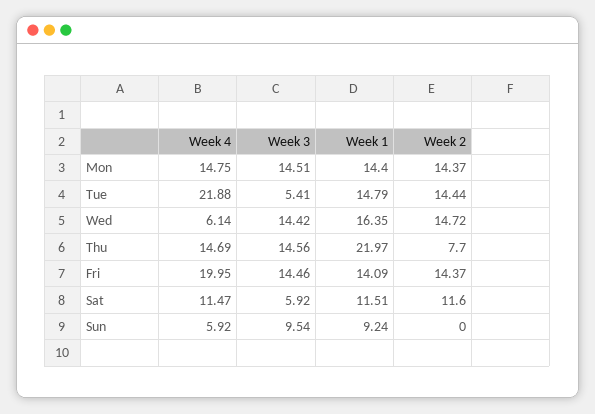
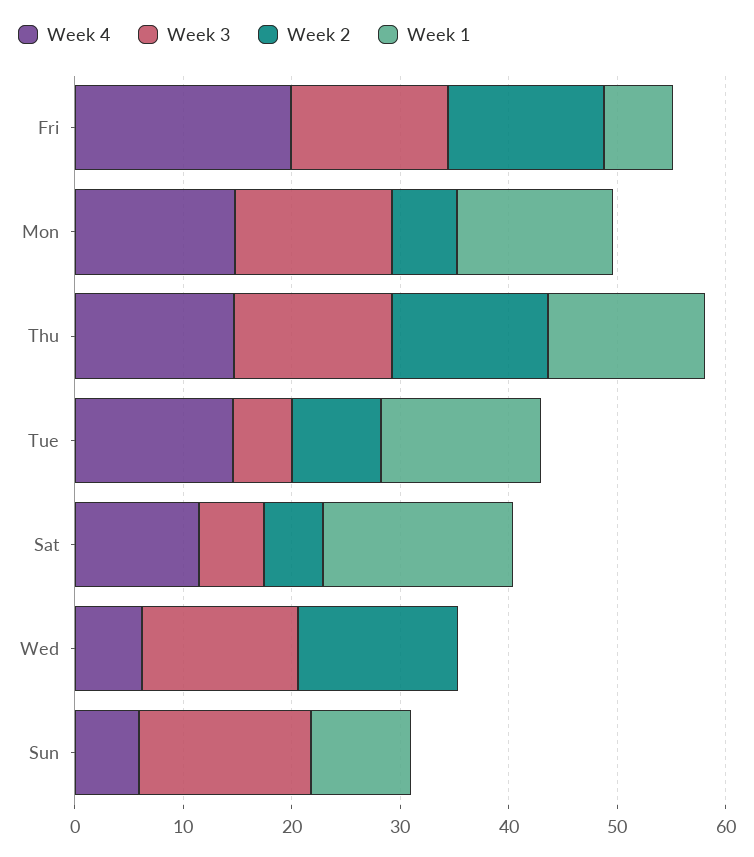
Week 2, Mon: 14.37 -> 6
Week 4, Tue: 21.88 -> 14
Week 2, Tue: 14.44 -> 8
Week 1, Wed: 16.35 -> 0
Week 1, Thu: 21.97 -> 14
Week 2, Thu: 7.7 -> 14
Week 1, Fri: 14.09 -> 6
Week 1, Sat: 11.51 -> 18
Week 2, Sat: 11.6 -> 6
Week 3, Sun: 9.54 -> 16

